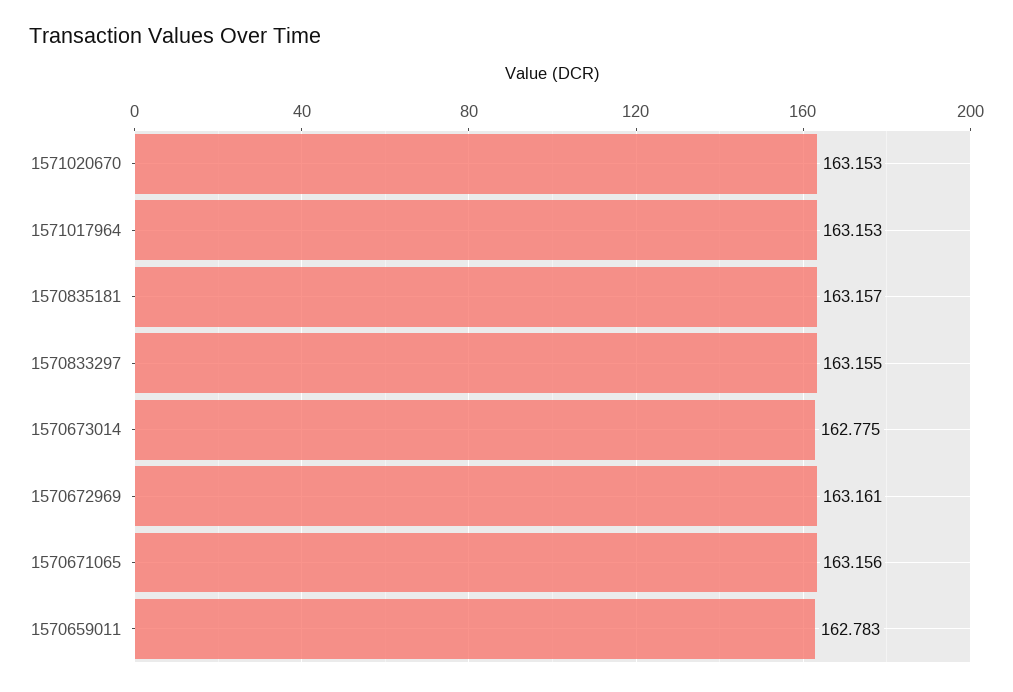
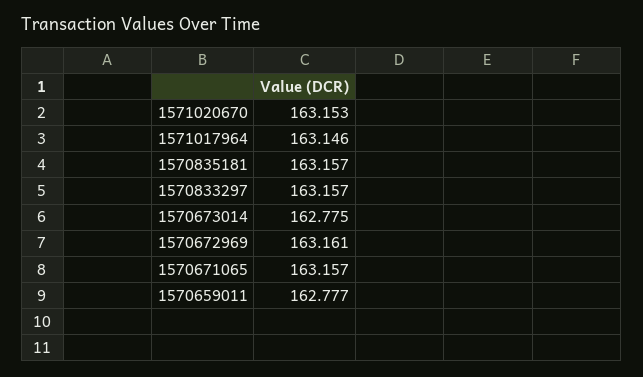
1571017964: 163.153 -> 163.146
1570833297: 163.155 -> 163.157
1570671065: 163.156 -> 163.157
1570659011: 162.783 -> 162.777

